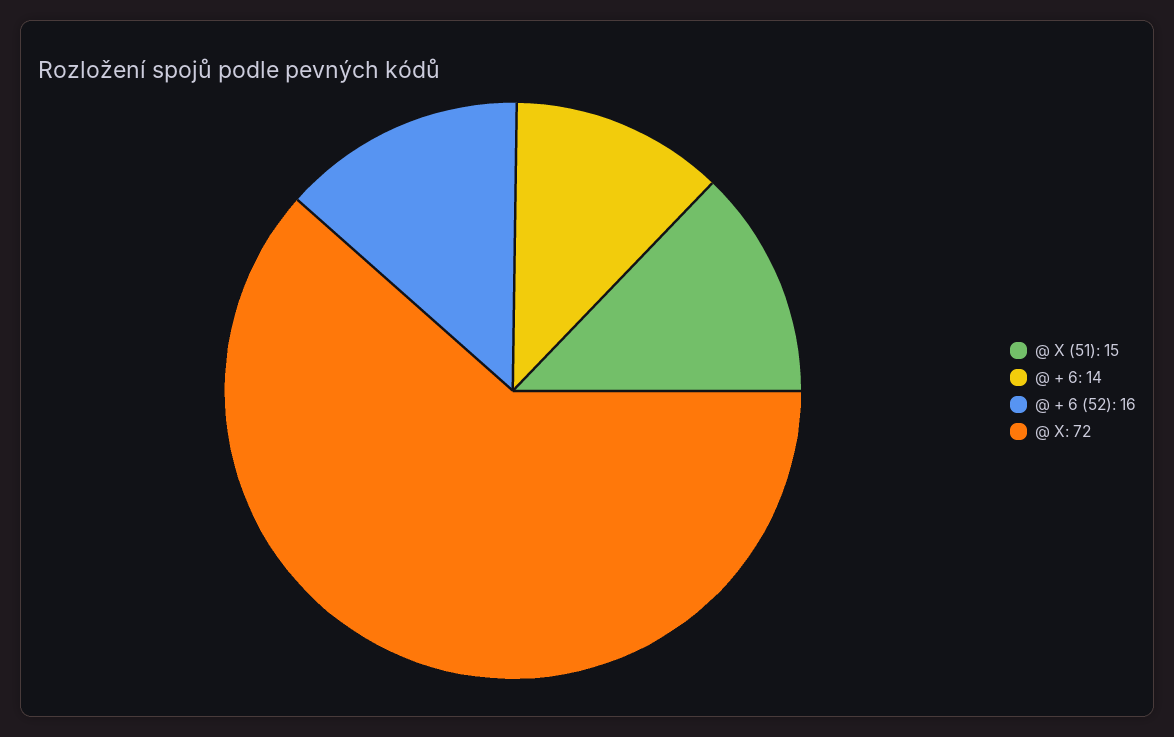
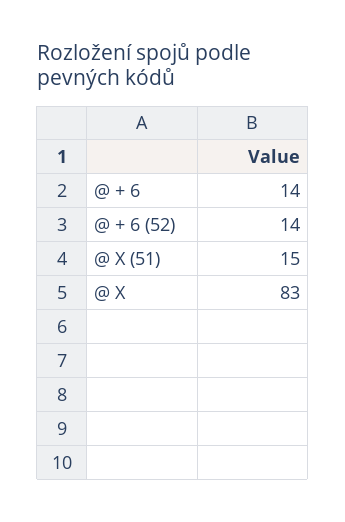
@ + 6 (52): 16 -> 14
@ X: 72 -> 83

